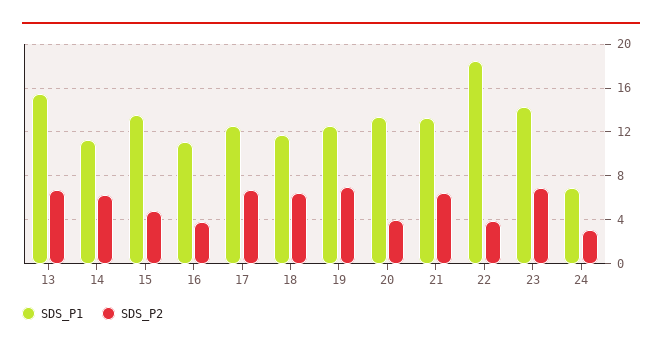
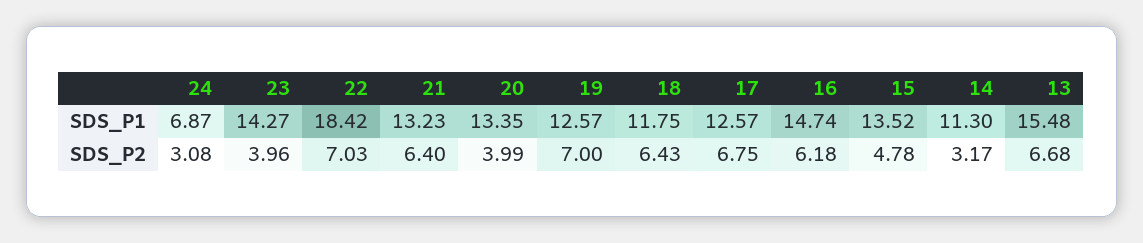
SDS_P2, 14: 6 -> 3.17
SDS_P1, 16: 11 -> 14.74
SDS_P2, 16: 4 -> 6.18
SDS_P2, 22: 4 -> 7.03
SDS_P2, 23: 7 -> 3.96

